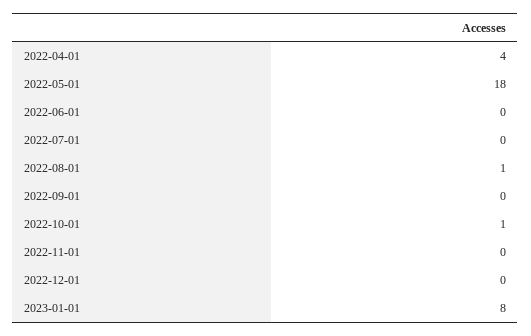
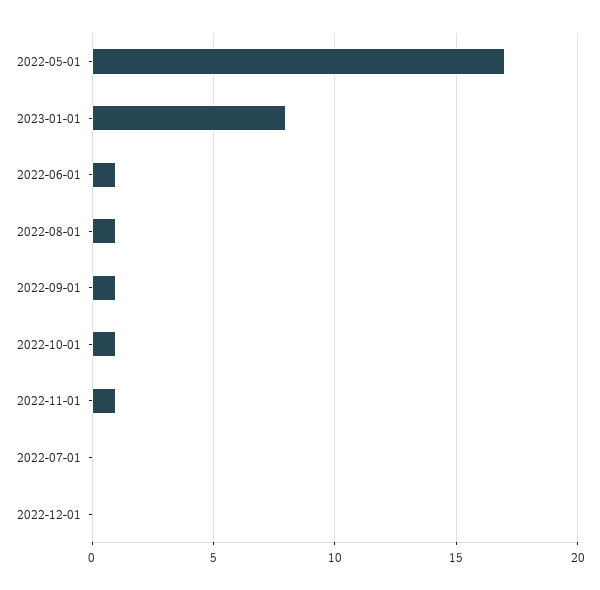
2022-04-01: 4 -> none
2022-05-01: 18 -> 17
2022-06-01: 0 -> 1
2022-09-01: 0 -> 1
2022-11-01: 0 -> 1

